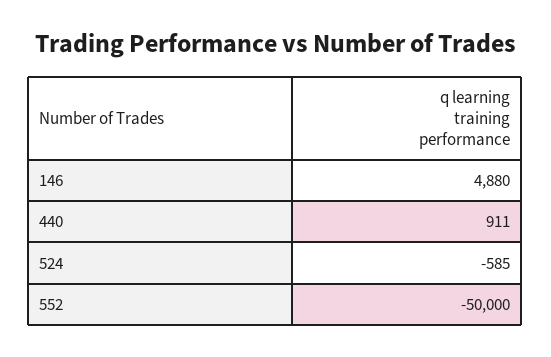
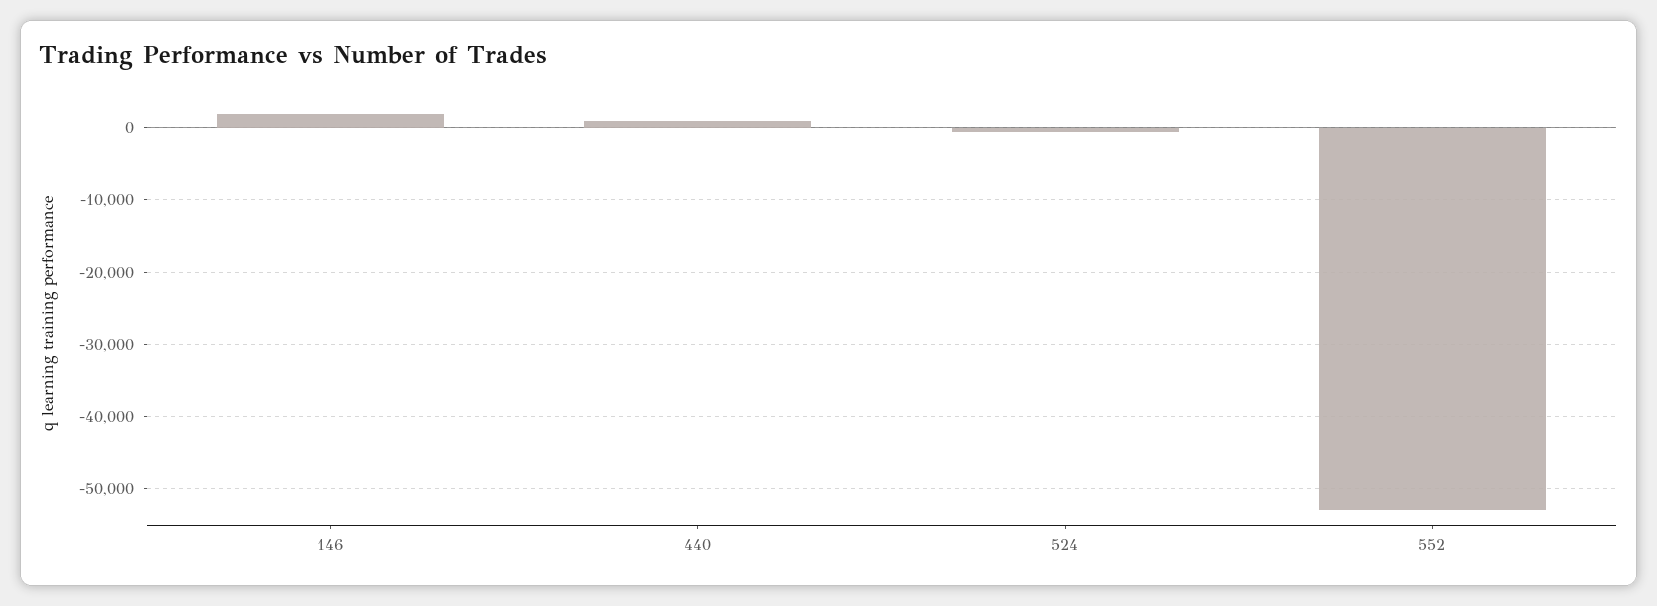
146: 4880 -> 2000
552: -50000 -> -53000

